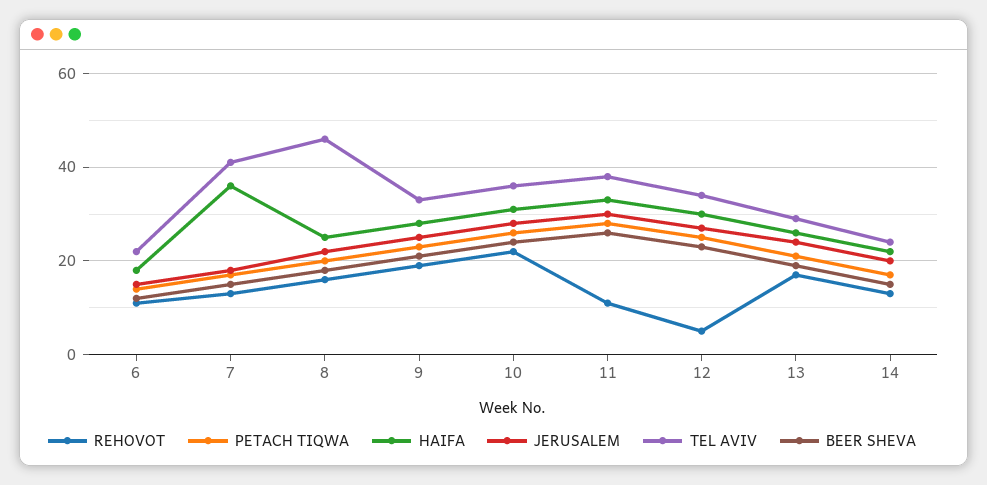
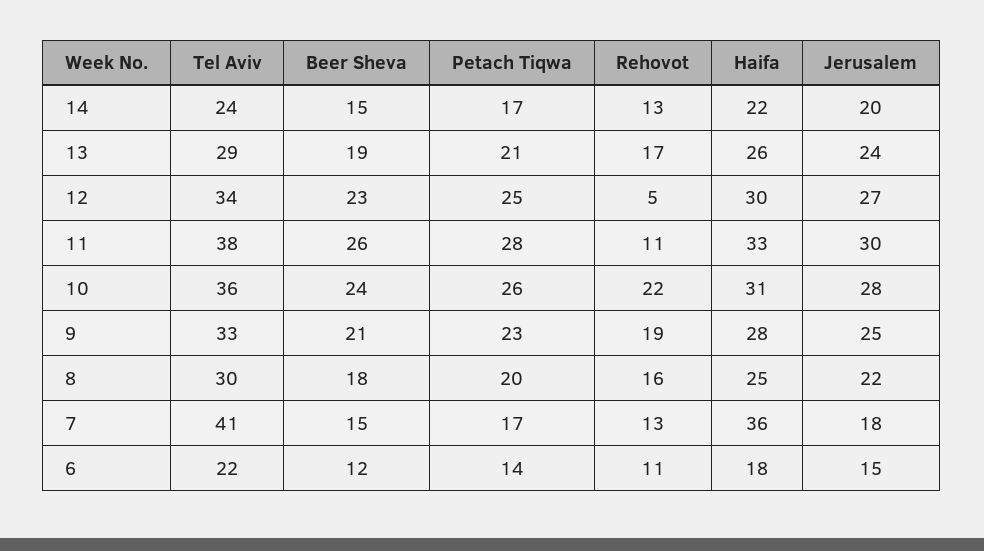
TEL AVIV, 8: 45 -> 30

